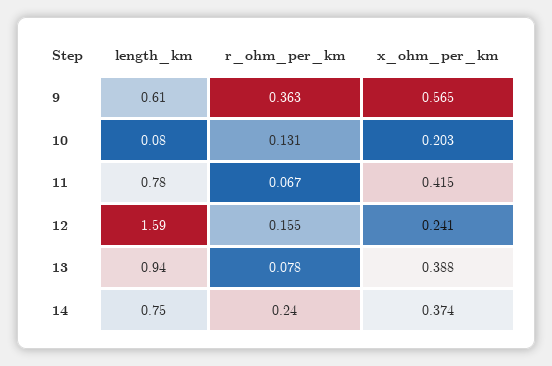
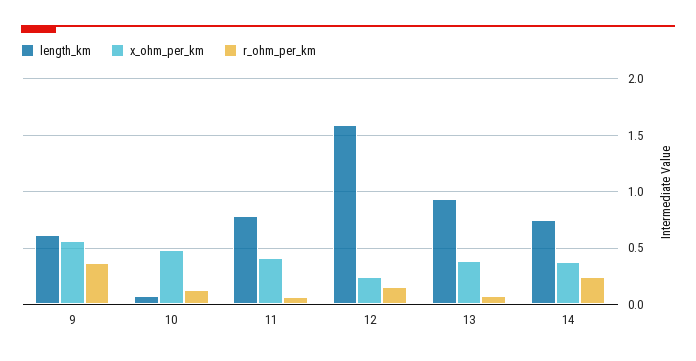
x_ohm_per_km, 10: 0.203 -> 0.5

